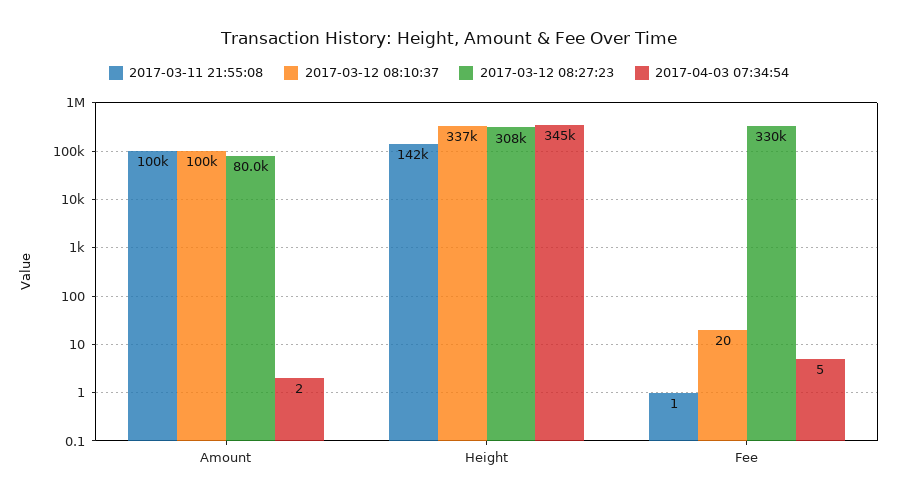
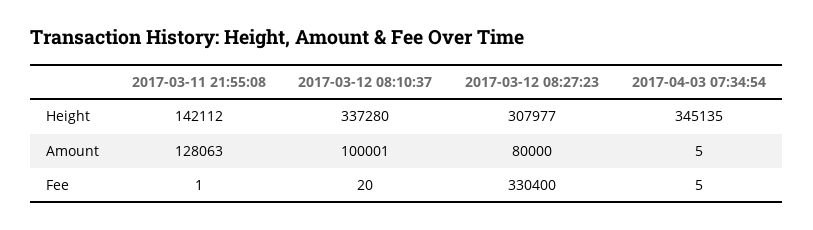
2017-03-11 21:55:08, Amount: 100000 -> 128063
2017-04-03 07:34:54, Amount: 2 -> 5

